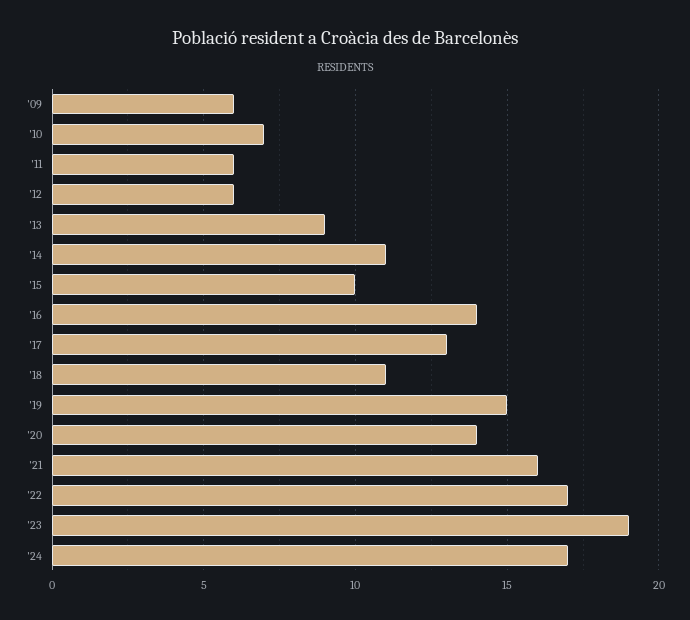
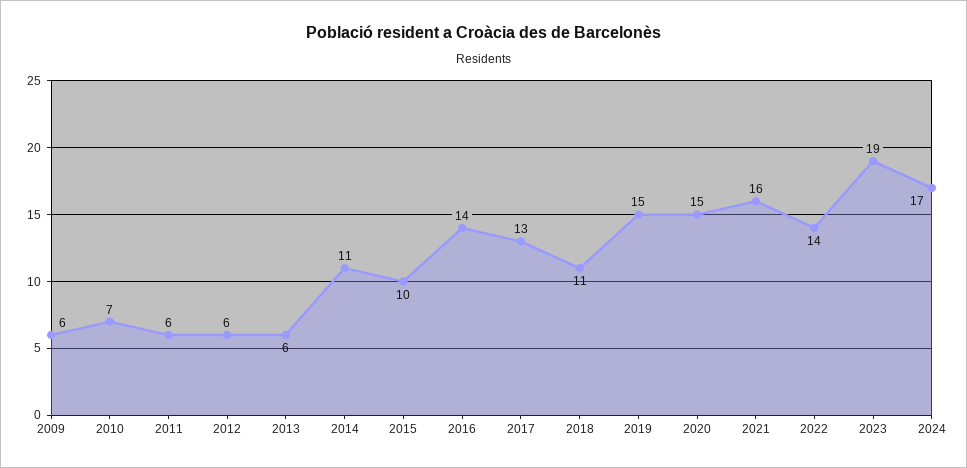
'13: 9 -> 6
'20: 14 -> 15
'22: 17 -> 14

